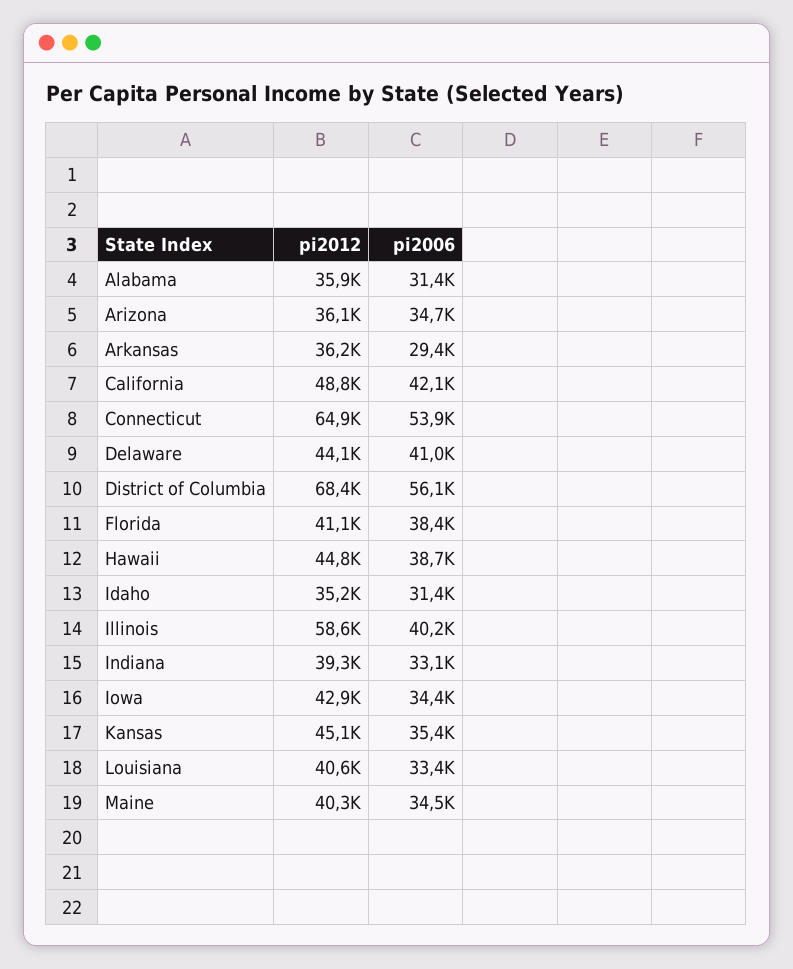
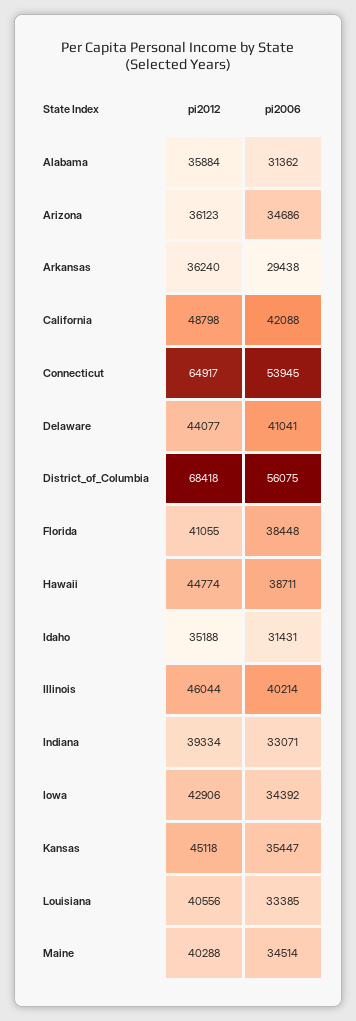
pi2012, Illinois: 58600 -> 46044

